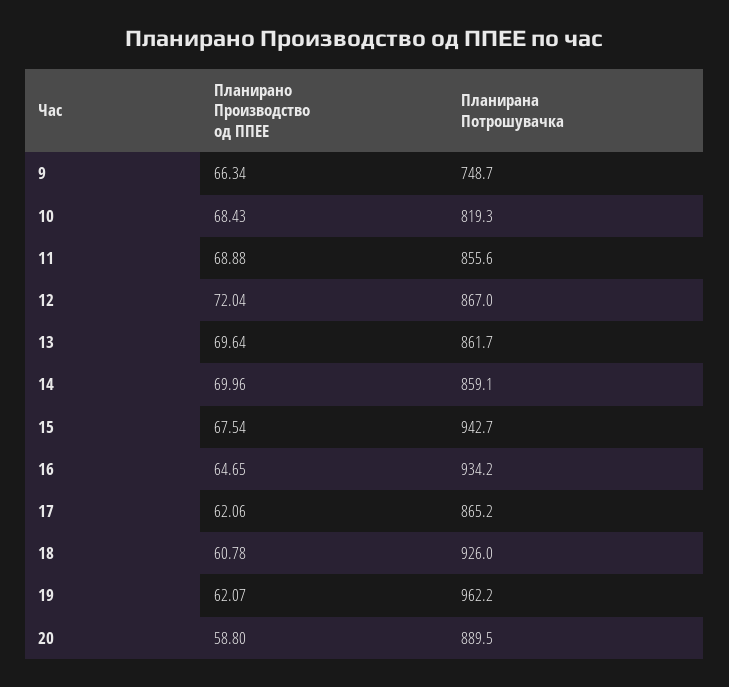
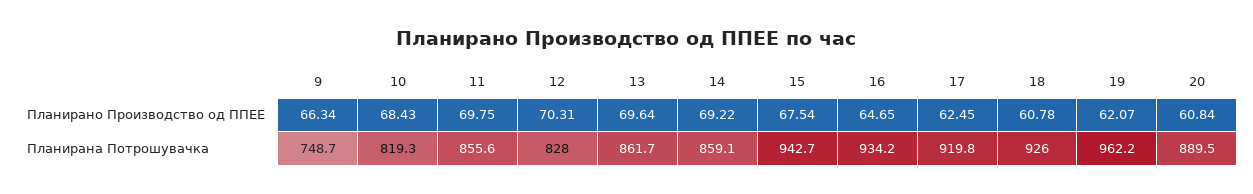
Планирано Производство од ППЕЕ, 11: 68.88 -> 69.75
Планирано Производство од ППЕЕ, 12: 72.04 -> 70.31
Планирана Потрошувачка, 12: 867 -> 828
Планирано Производство од ППЕЕ, 14: 69.96 -> 69.22
Планирано Производство од ППЕЕ, 17: 62.06 -> 62.45
Планирана Потрошувачка, 17: 865.2 -> 919.8
Планирано Производство од ППЕЕ, 20: 58.8 -> 60.84

